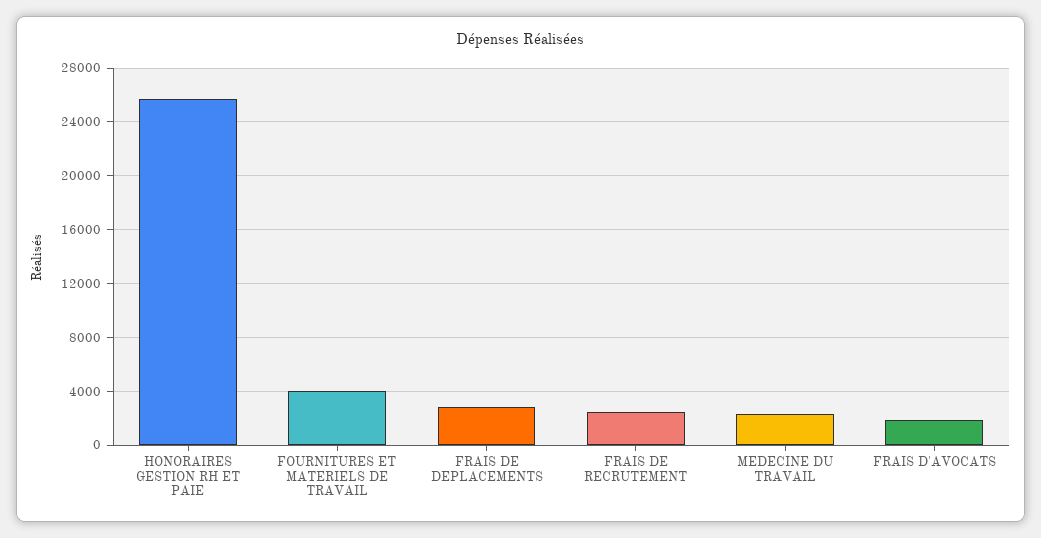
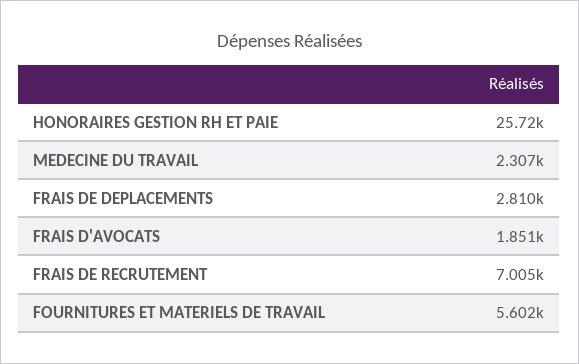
FOURNITURES ET MATERIELS DE TRAVAIL: 4000 -> 5602
FRAIS DE RECRUTEMENT: 2500 -> 7005

